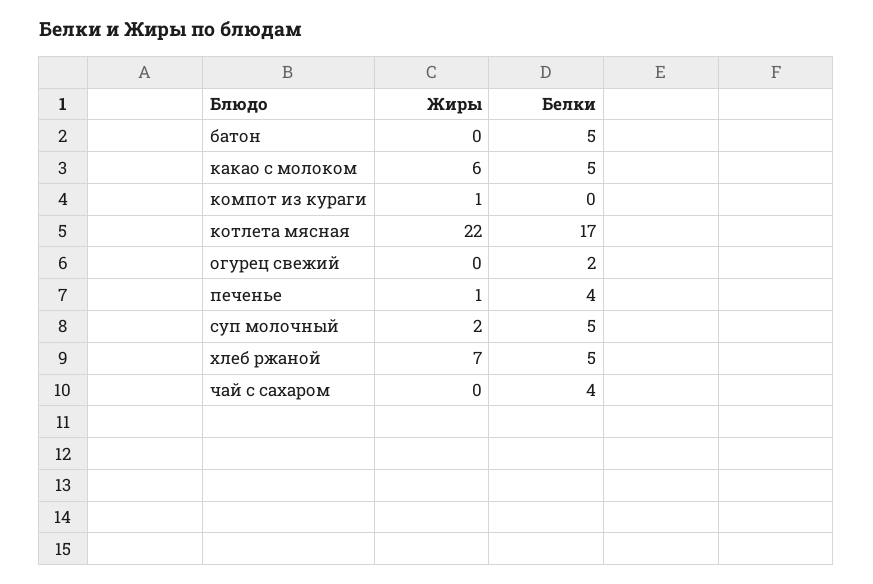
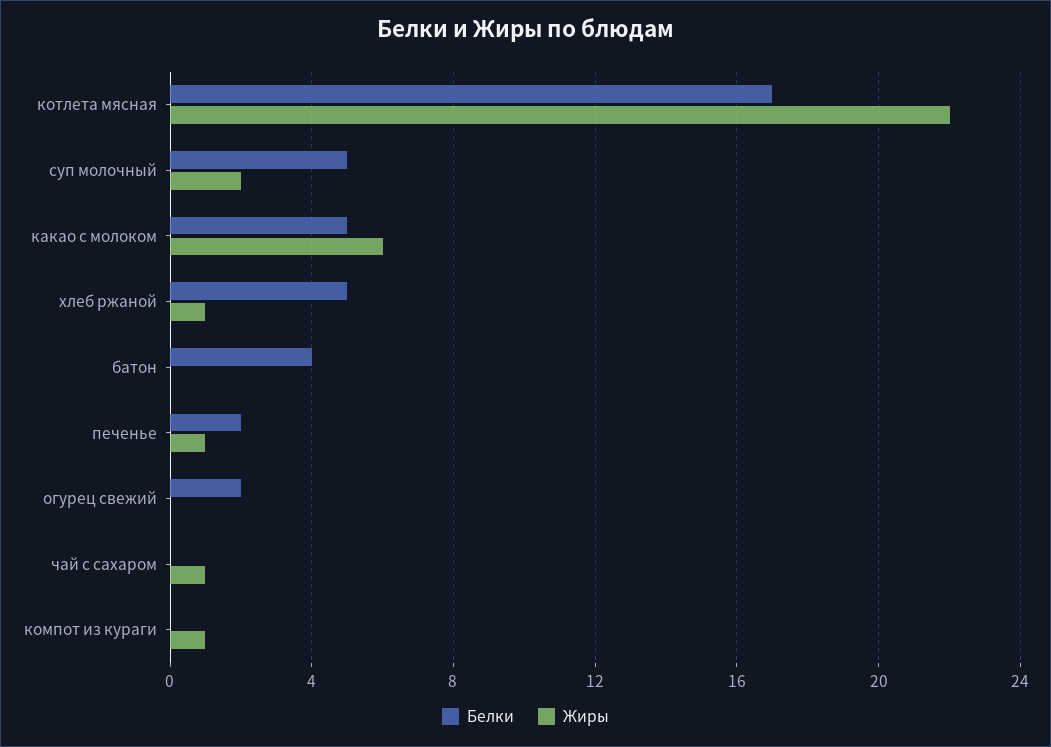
Белки, батон: 5 -> 4
Белки, печенье: 4 -> 2
Жиры, хлеб ржаной: 7 -> 1
Жиры, чай с сахаром: 0 -> 1
Белки, чай с сахаром: 4 -> 0

